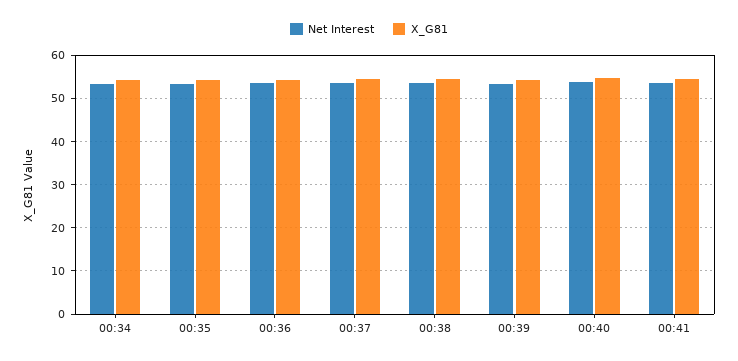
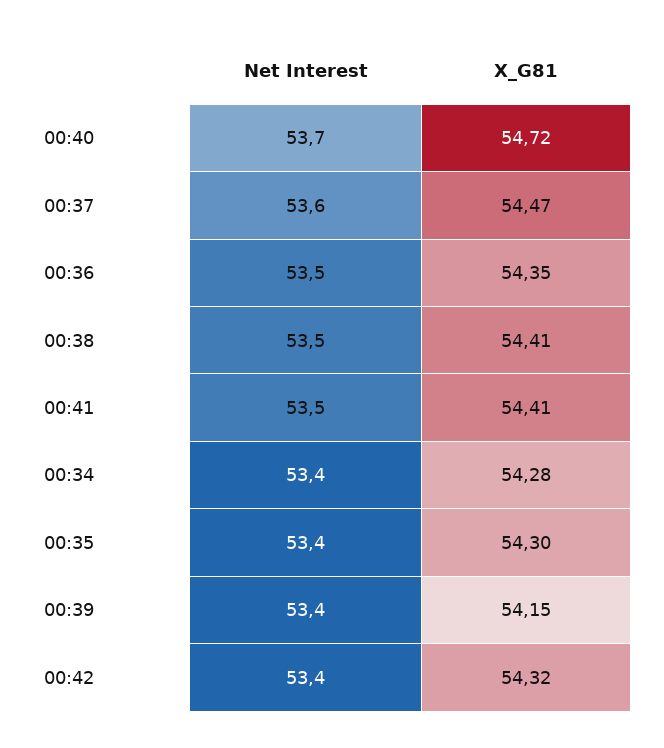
Net Interest, 00:42: none -> 53.4
X_G81, 00:42: none -> 54.32

